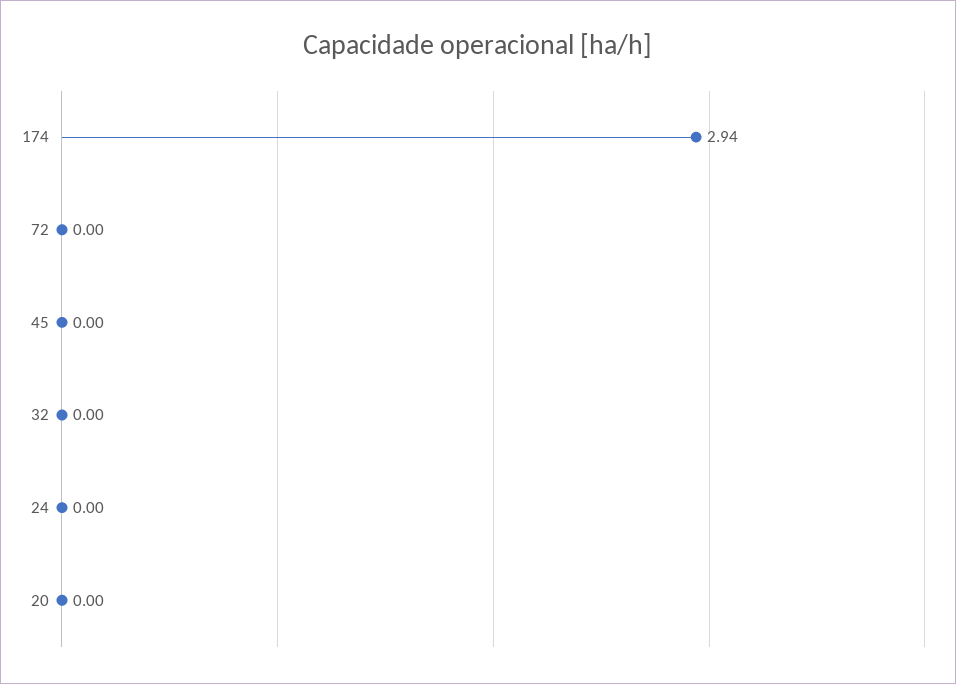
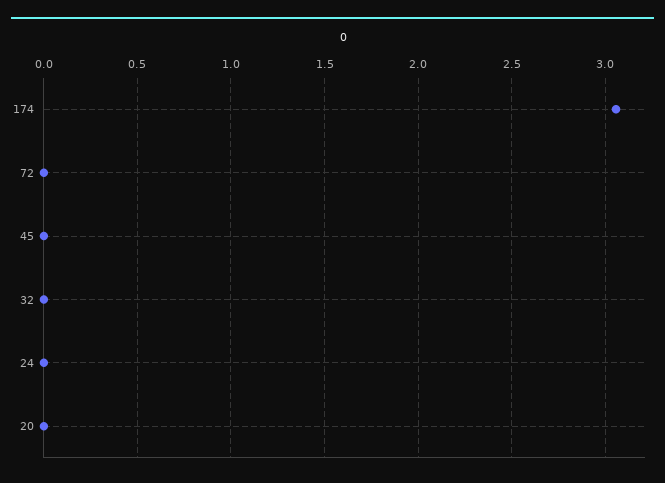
174: 2.94 -> 3.05

